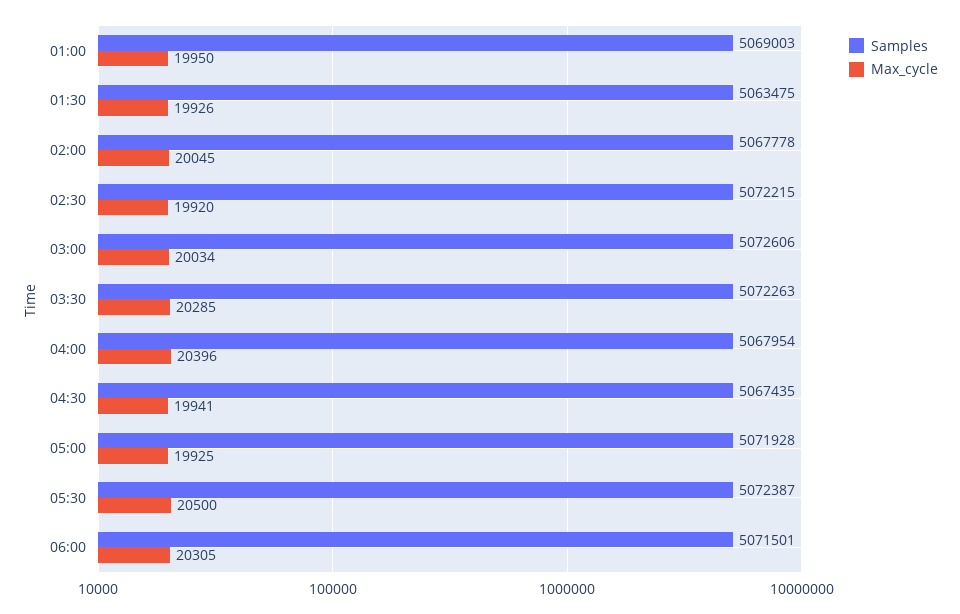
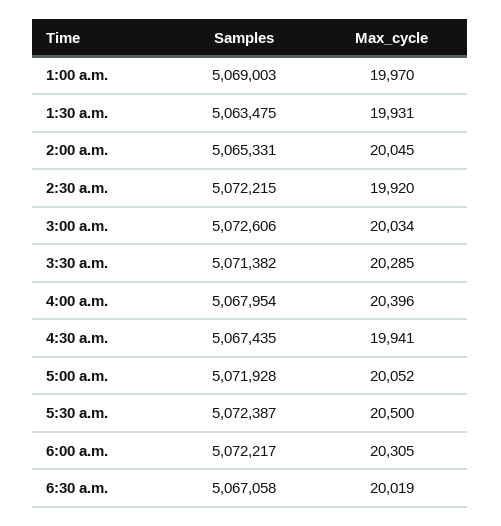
Max_cycle, 01:00: 19950 -> 19970
Max_cycle, 01:30: 19926 -> 19931
Samples, 02:00: 5067778 -> 5065331
Samples, 03:30: 5072263 -> 5071382
Max_cycle, 05:00: 19925 -> 20052
Samples, 06:00: 5071501 -> 5072217
Samples, 6:30 a.m.: none -> 5067058
Max_cycle, 6:30 a.m.: none -> 20019

